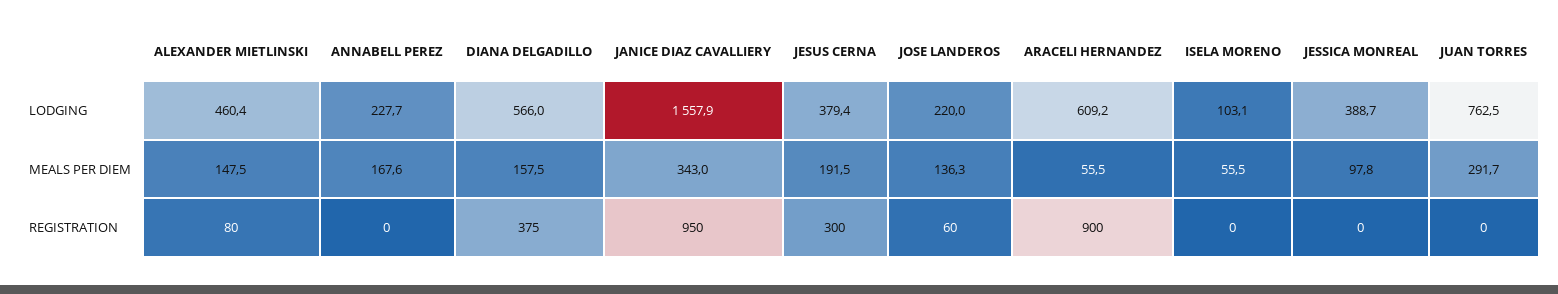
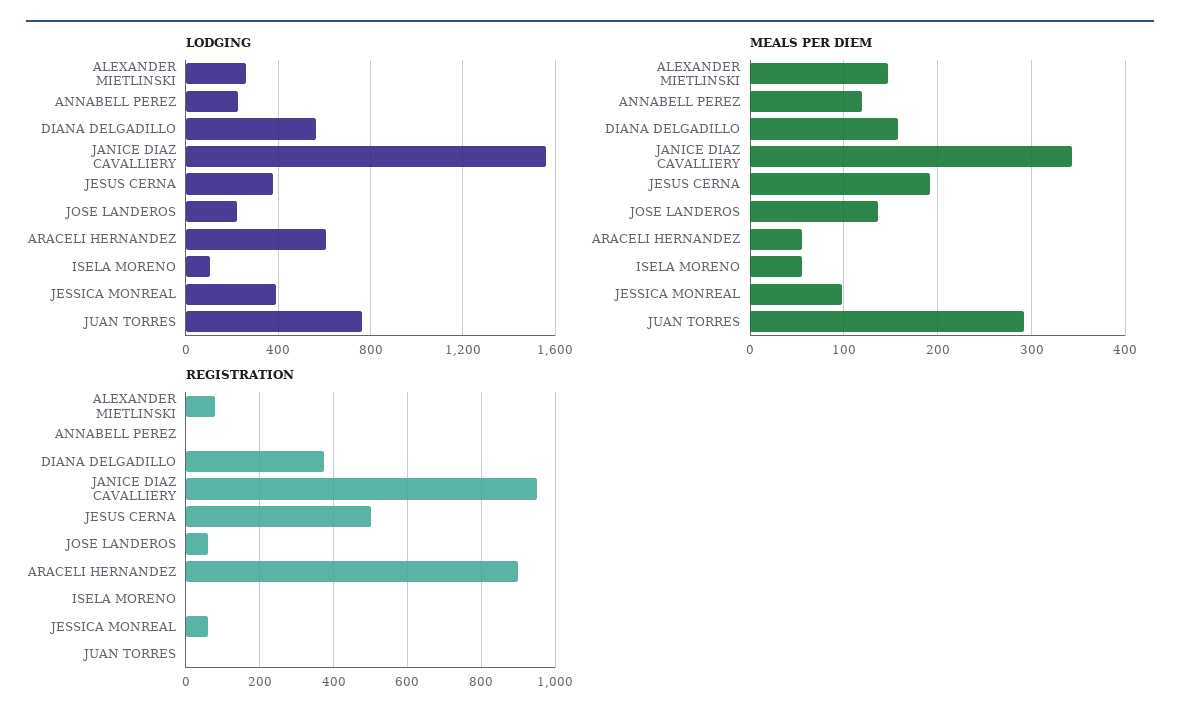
LODGING, ALEXANDER MIETLINSKI: 460.4 -> 250
MEALS PER DIEM, ANNABELL PEREZ: 167.6 -> 120
REGISTRATION, JESUS CERNA: 300 -> 500
REGISTRATION, JESSICA MONREAL: 0 -> 60

